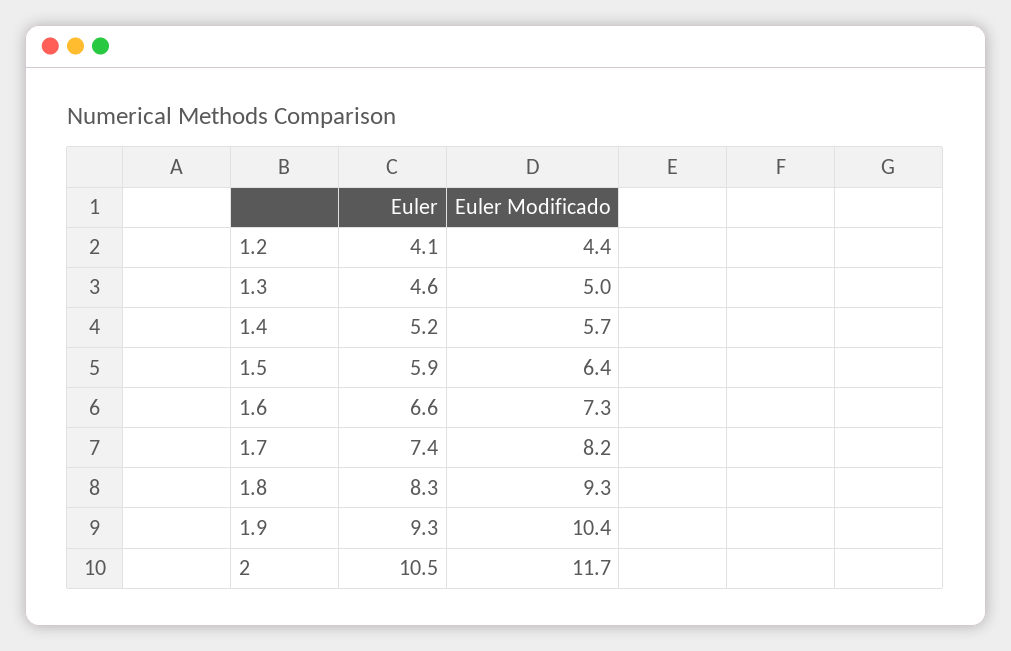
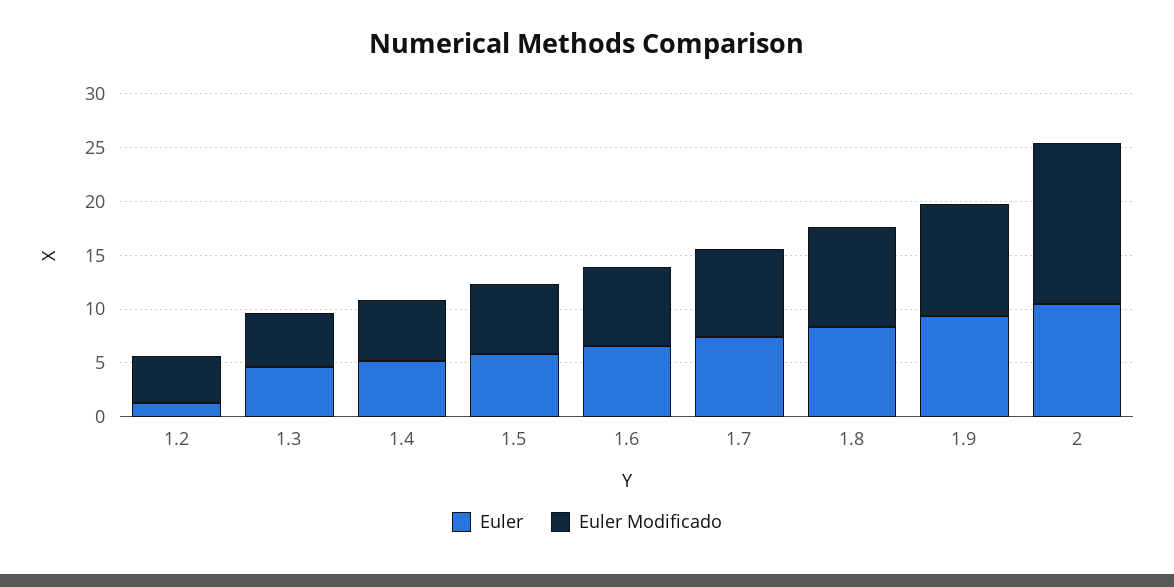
Euler, 1.2: 4.1 -> 1
Euler Modificado, 2: 11.7 -> 15

